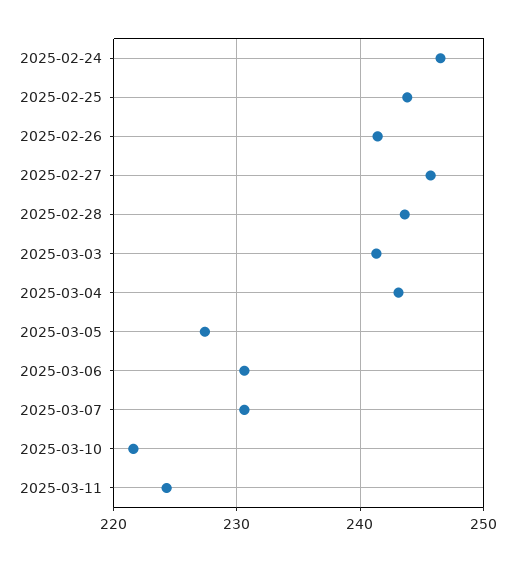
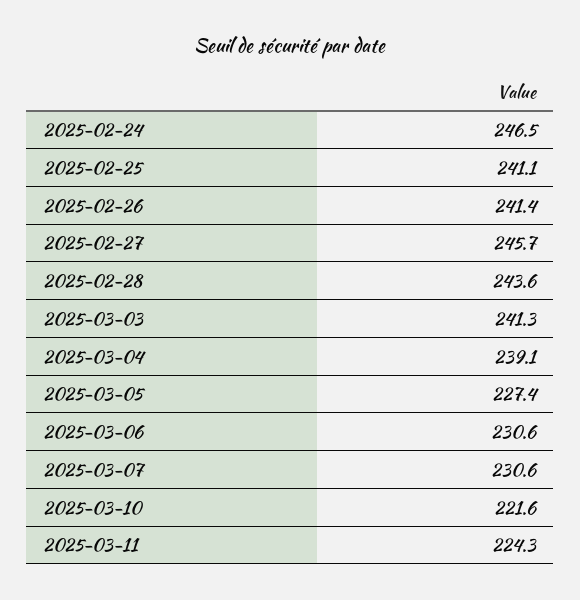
2025-02-25: 244 -> 241.1
2025-03-04: 243 -> 239.1

